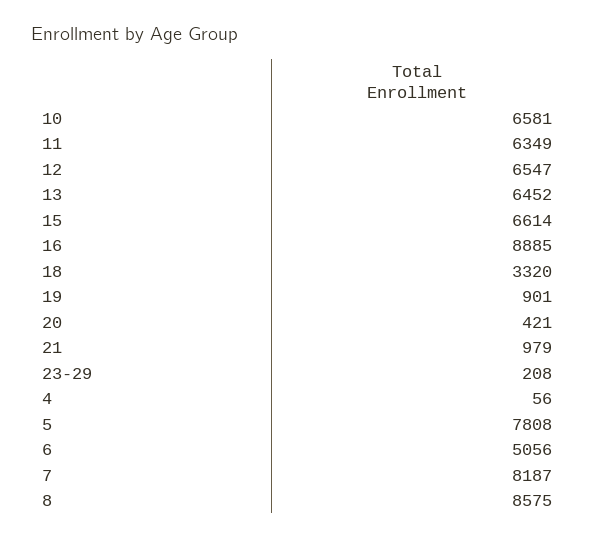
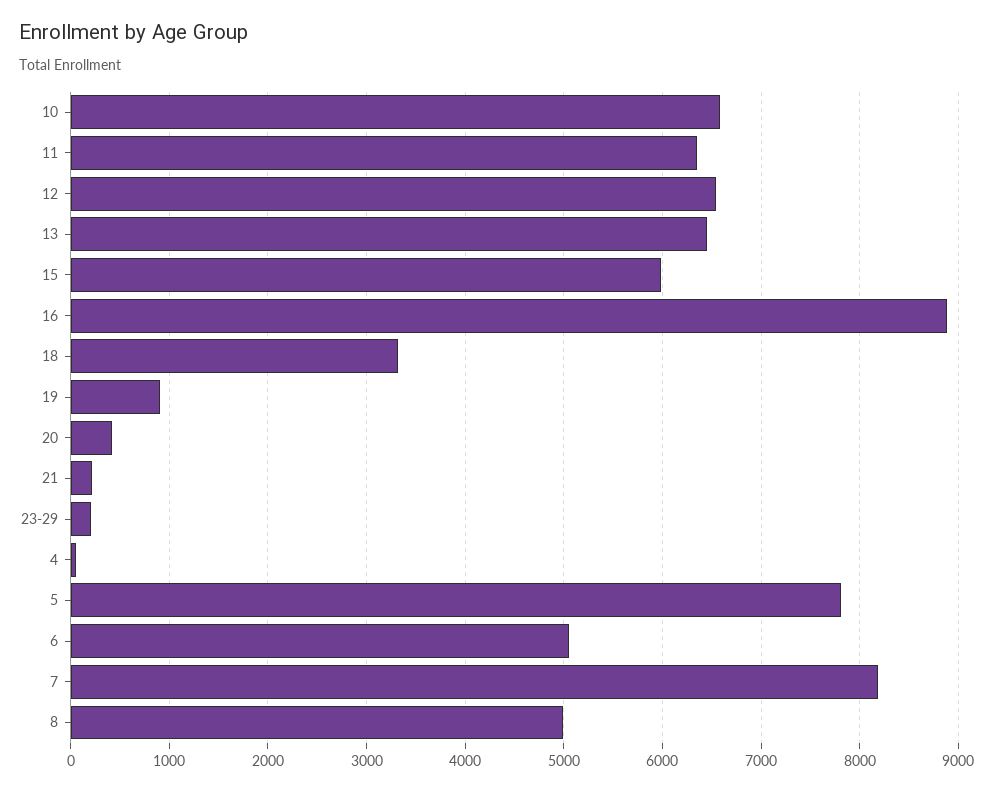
15: 6614 -> 6000
21: 979 -> 200
8: 8575 -> 5000

